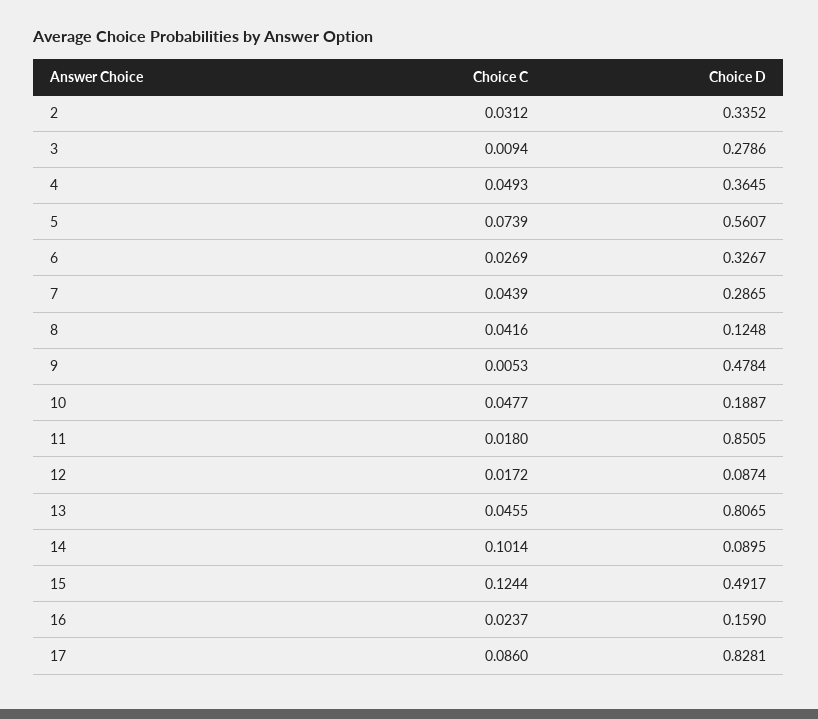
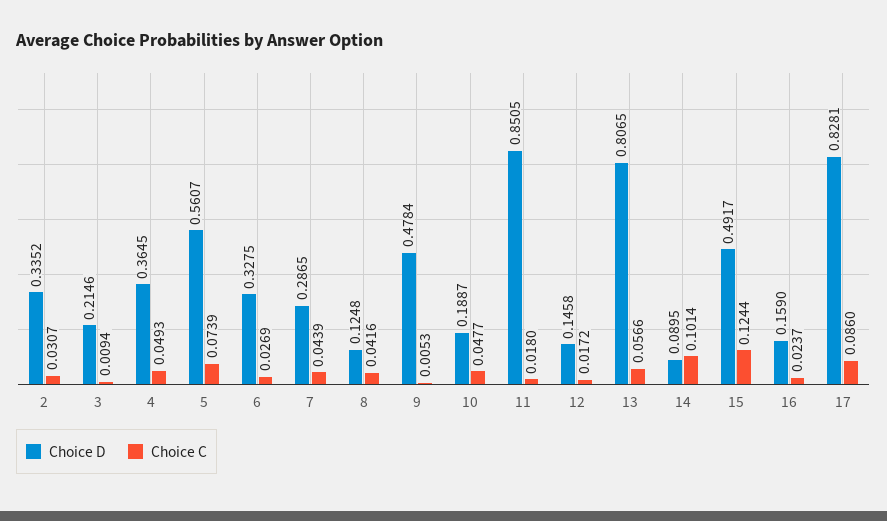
Choice C, 2: 0.0312 -> 0.0307
Choice D, 3: 0.2786 -> 0.2146
Choice D, 6: 0.3267 -> 0.3275
Choice D, 12: 0.0874 -> 0.1458
Choice C, 13: 0.0455 -> 0.0566

